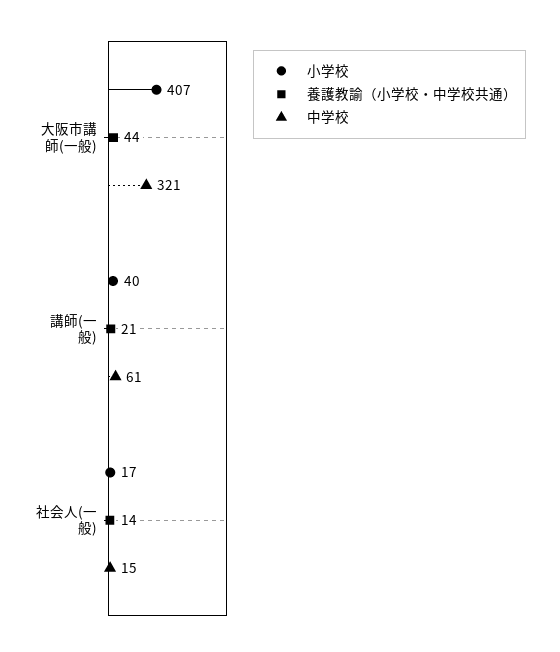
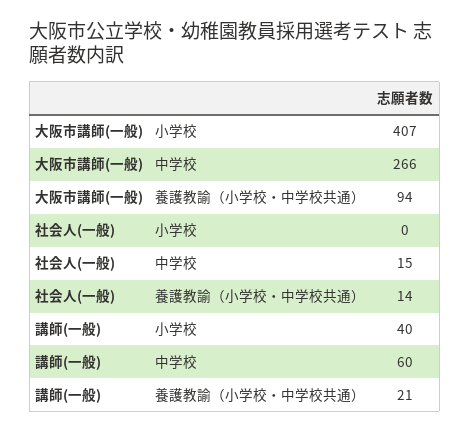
養護教諭（小学校・中学校共通）, 大阪市講師(一般): 44 -> 94
中学校, 大阪市講師(一般): 321 -> 266
中学校, 講師(一般): 61 -> 60
小学校, 社会人(一般): 17 -> 0

